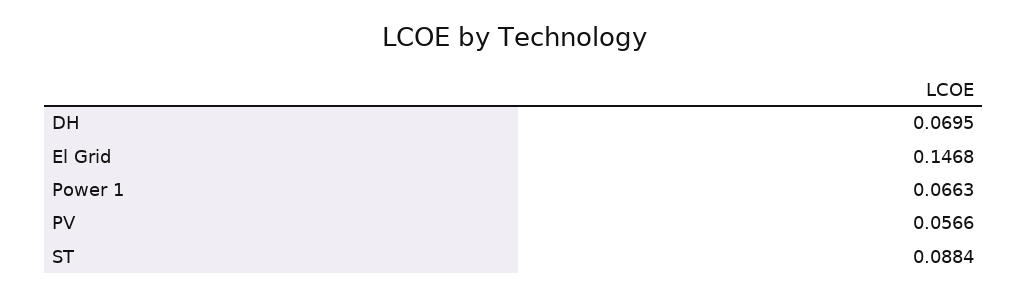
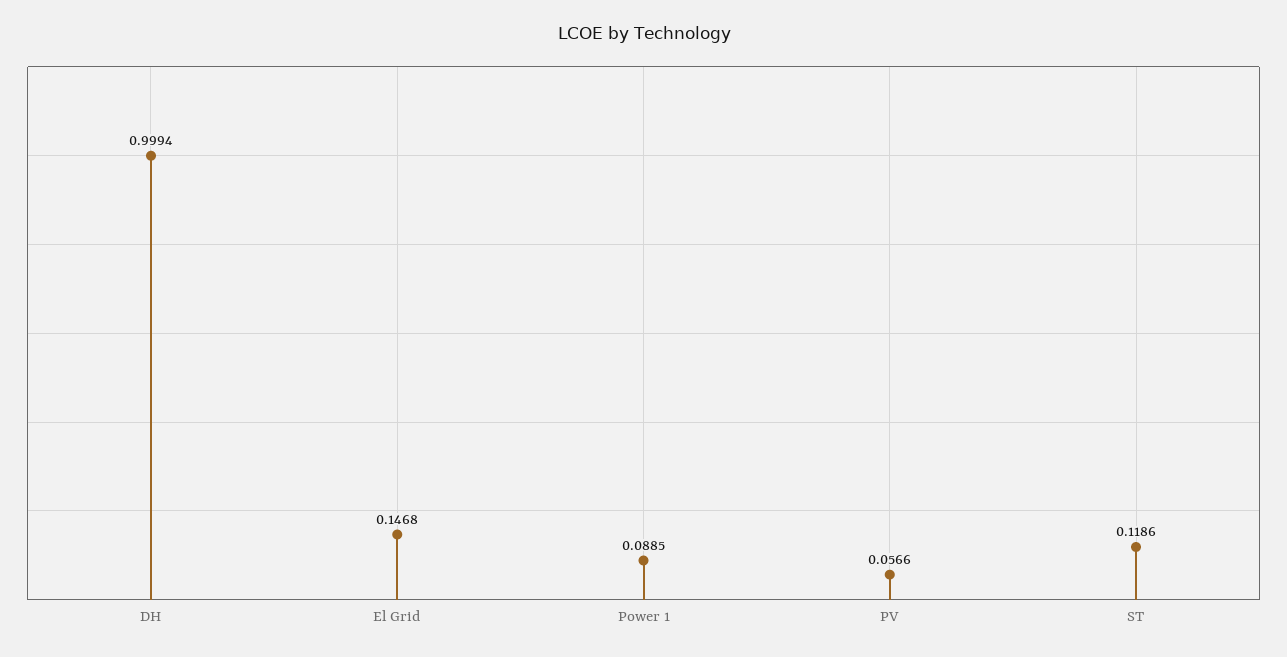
DH: 0.0695 -> 0.9994
Power 1: 0.0663 -> 0.0885
ST: 0.0884 -> 0.1186

